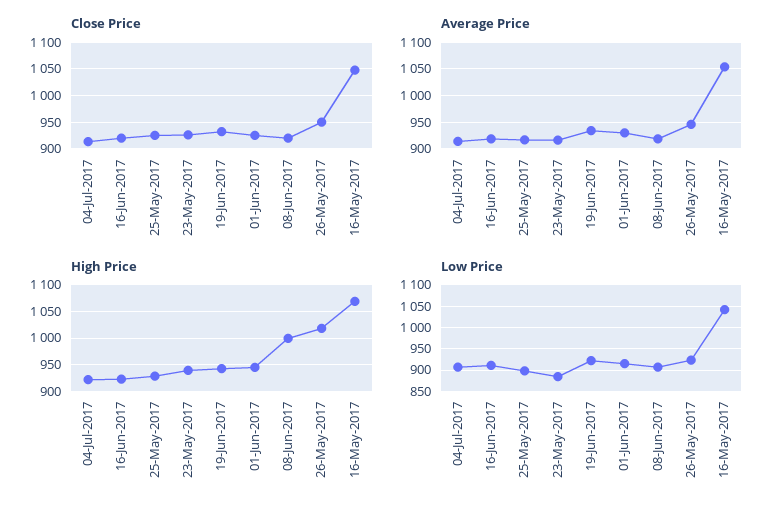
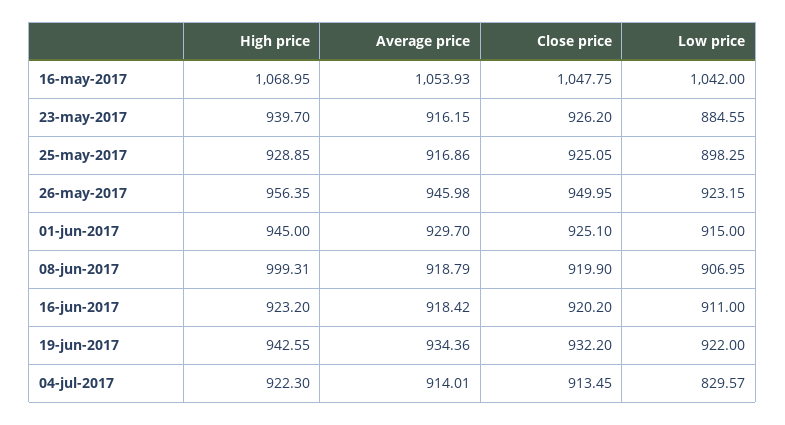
High Price, 26-May-2017: 1025 -> 956.35
Low Price, 04-Jul-2017: 900 -> 829.57

